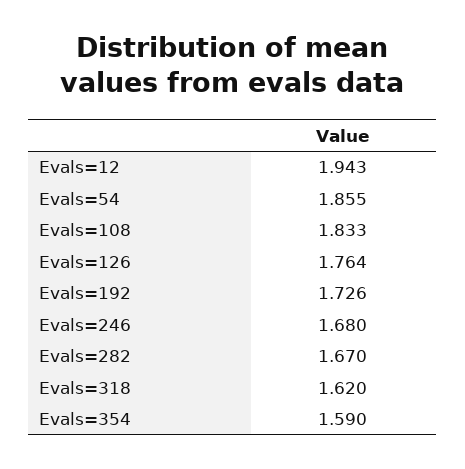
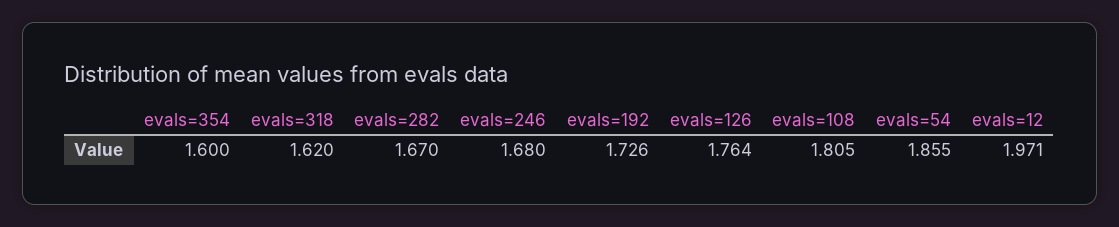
Evals=12: 1.943 -> 1.971
Evals=108: 1.833 -> 1.805
Evals=354: 1.59 -> 1.6

